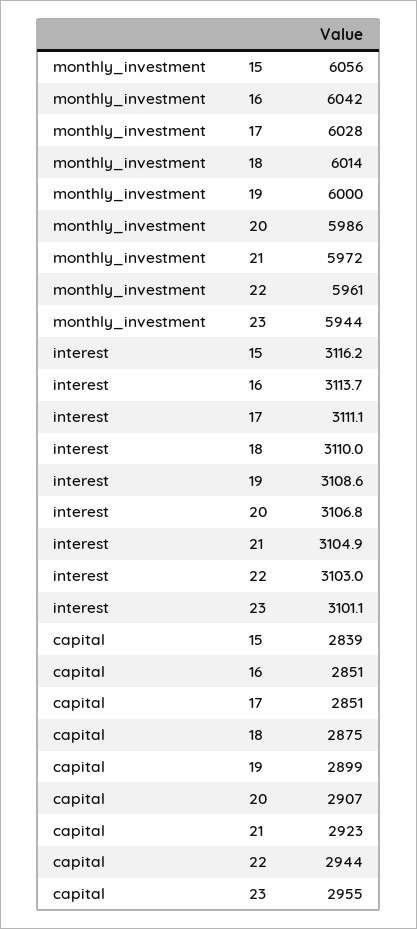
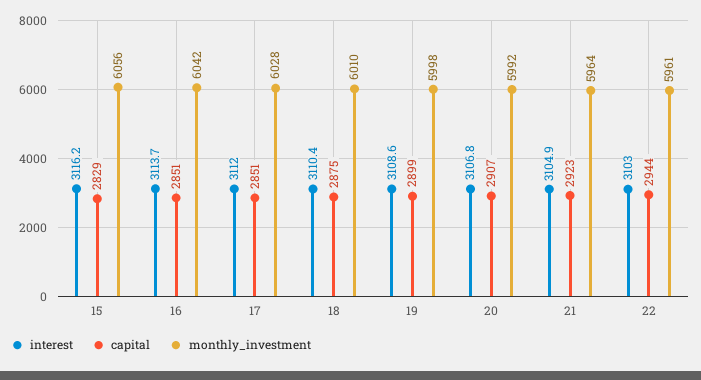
monthly_investment, 18: 6014 -> 6010
monthly_investment, 19: 6000 -> 5998
monthly_investment, 20: 5986 -> 5992
monthly_investment, 21: 5972 -> 5964
monthly_investment, 23: 5944 -> none
interest, 17: 3111.1 -> 3112
interest, 18: 3110 -> 3110.4
interest, 23: 3101.1 -> none
capital, 15: 2839 -> 2829
capital, 23: 2955 -> none

